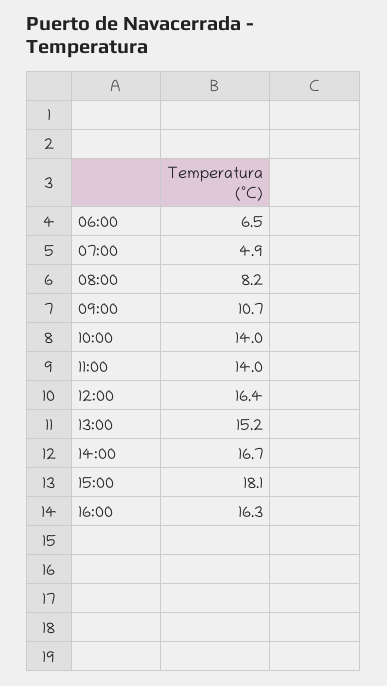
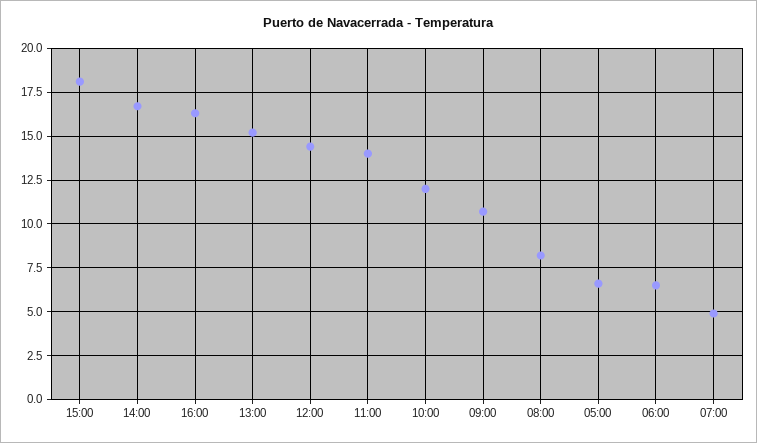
10:00: 14 -> 12
12:00: 16.4 -> 14.5
05:00: none -> 6.5

